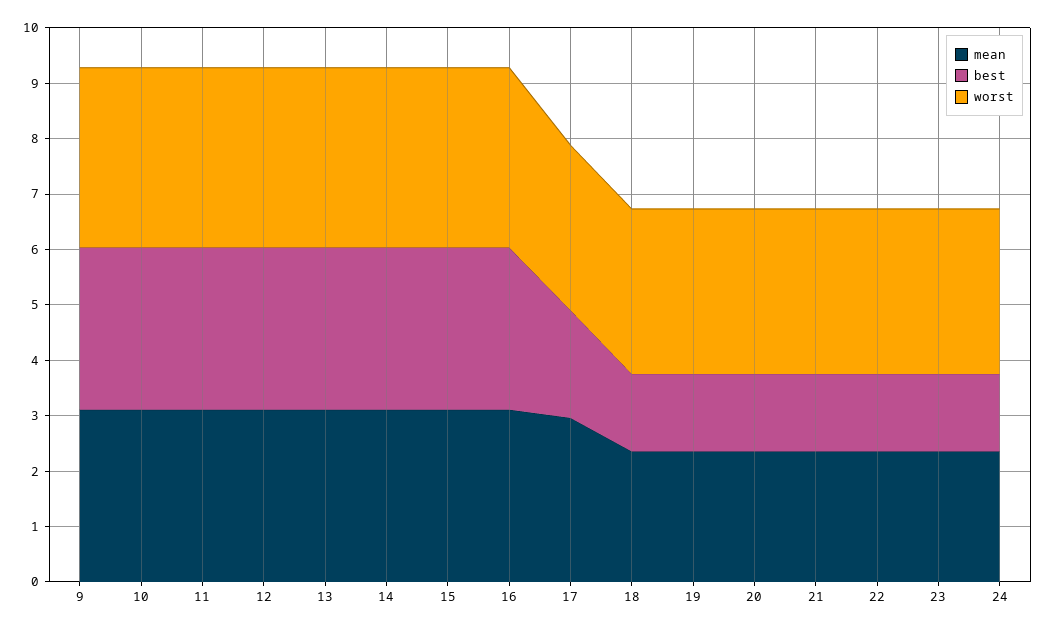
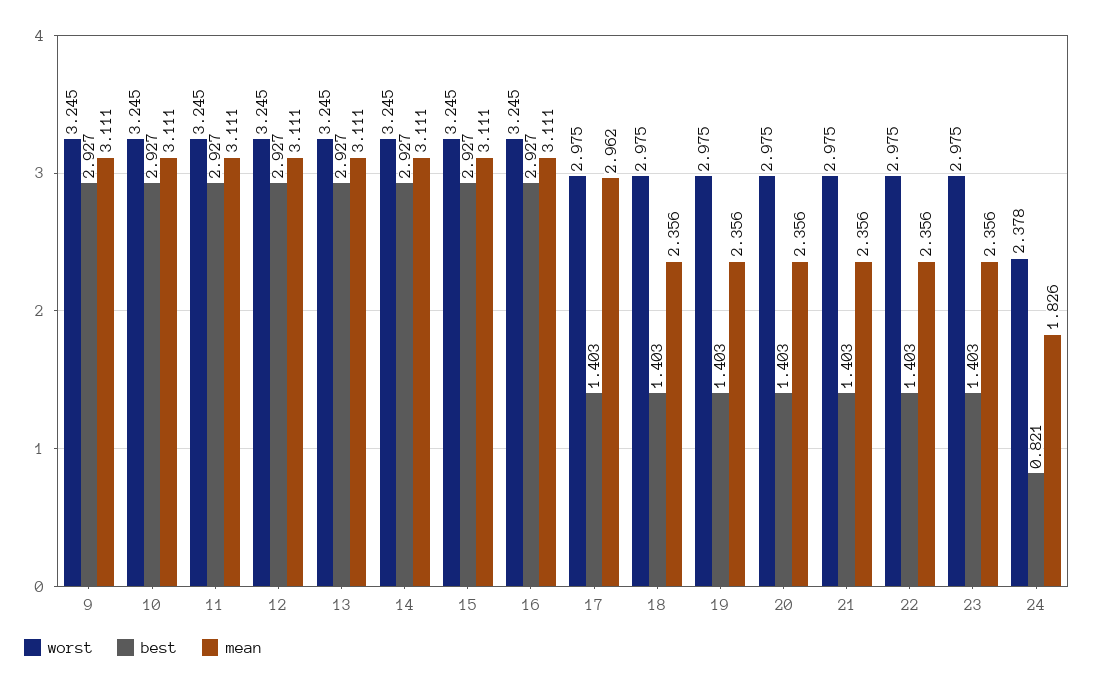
best, 17: 2 -> 1.403
mean, 24: 2.4 -> 1.826
best, 24: 1.4 -> 0.821
worst, 24: 3 -> 2.378

